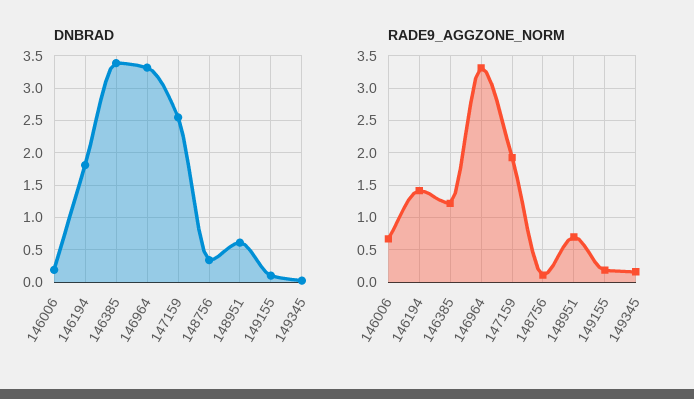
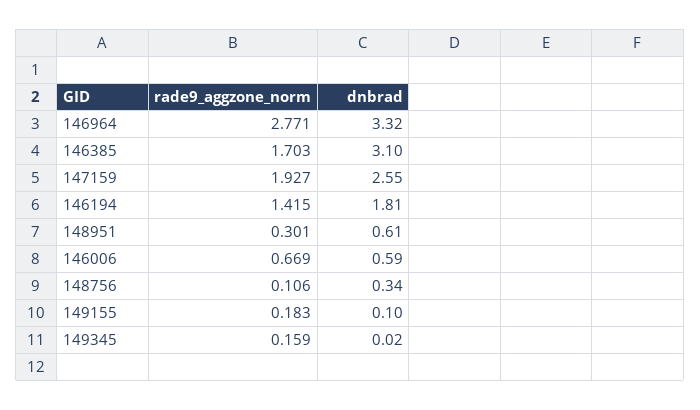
DNBRAD, 146006: 0.2 -> 0.59
DNBRAD, 146385: 3.4 -> 3.1
RADE9_AGGZONE_NORM, 146385: 1.2 -> 1.703
RADE9_AGGZONE_NORM, 146964: 3.3 -> 2.771
RADE9_AGGZONE_NORM, 148951: 0.7 -> 0.301

